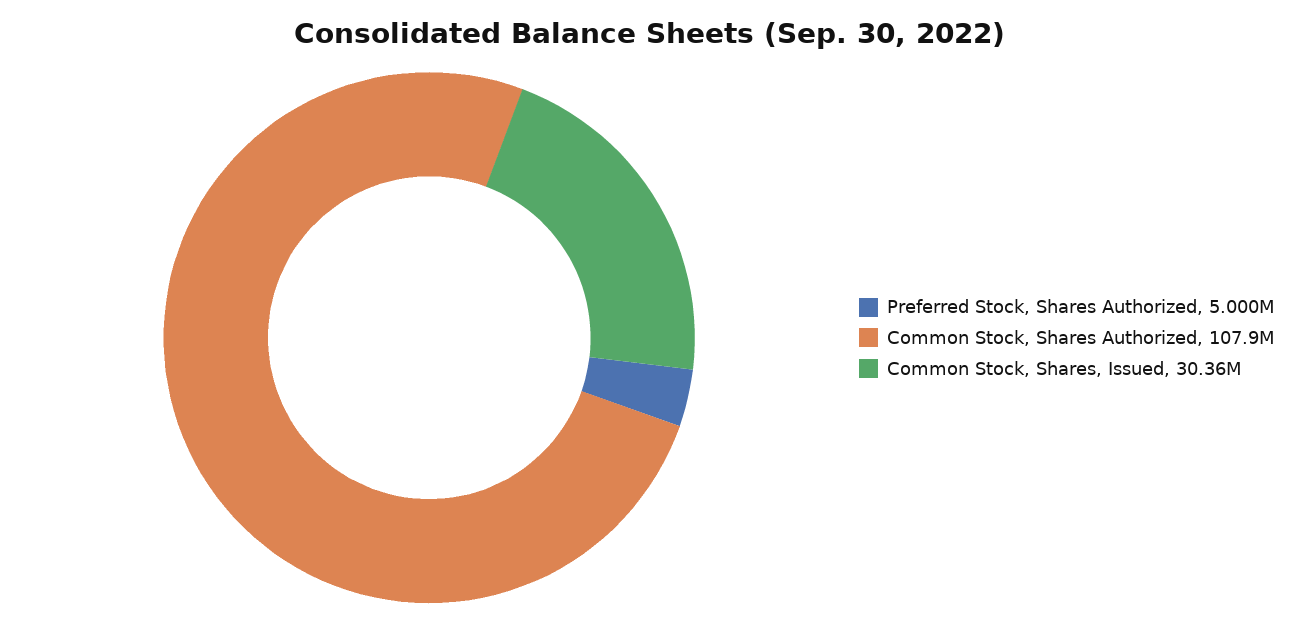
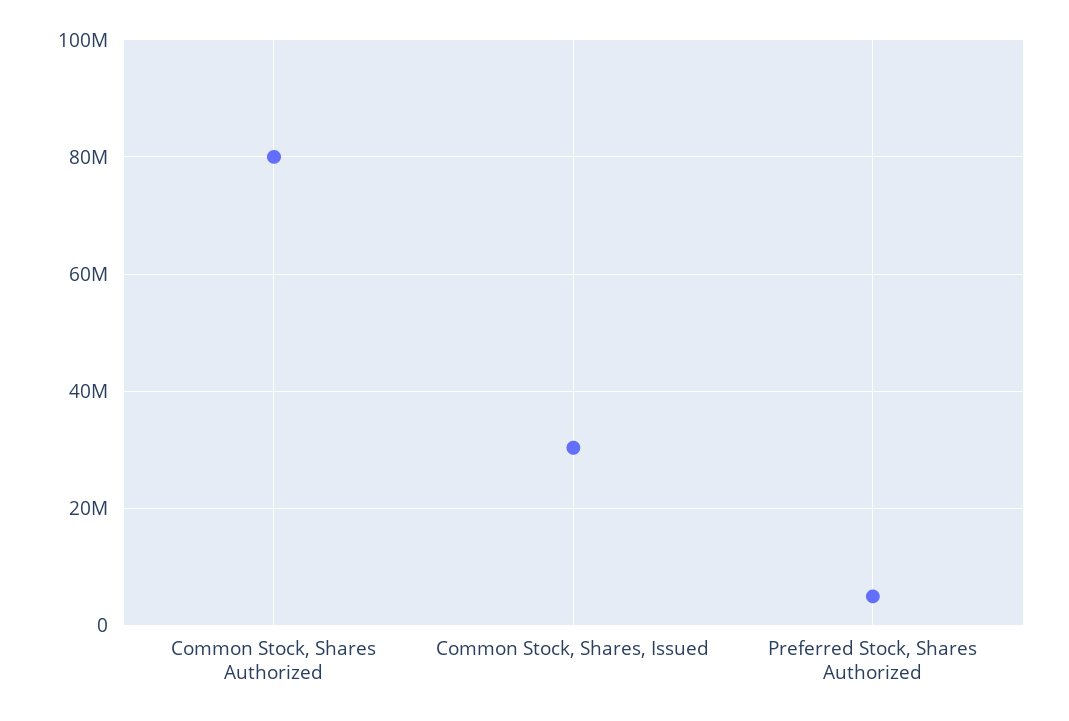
Common Stock, Shares Authorized: 107900000 -> 80000000

